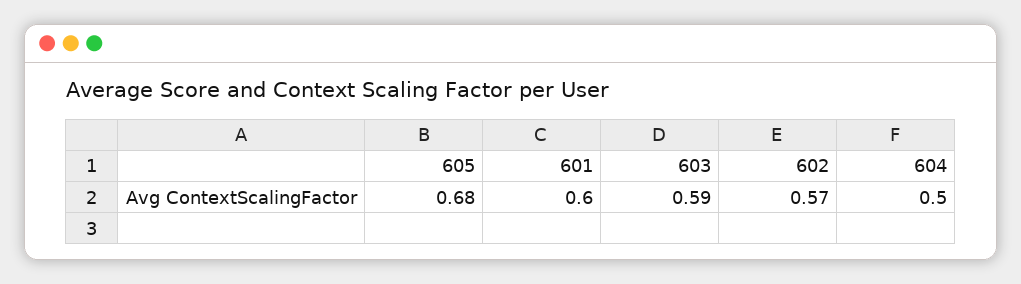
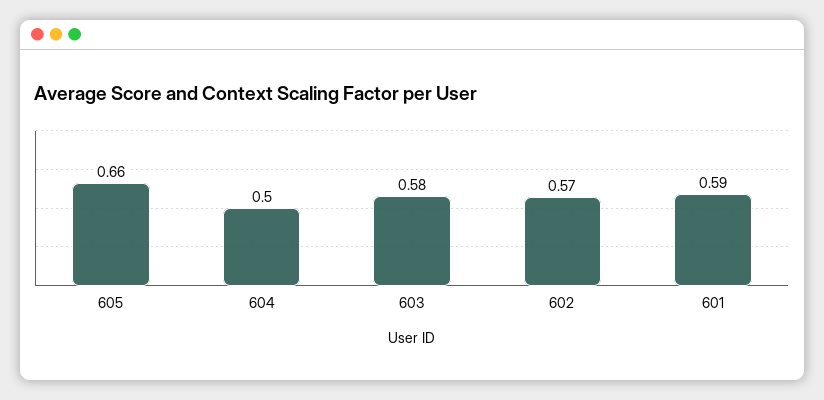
605: 0.68 -> 0.66
601: 0.6 -> 0.59
603: 0.59 -> 0.58

